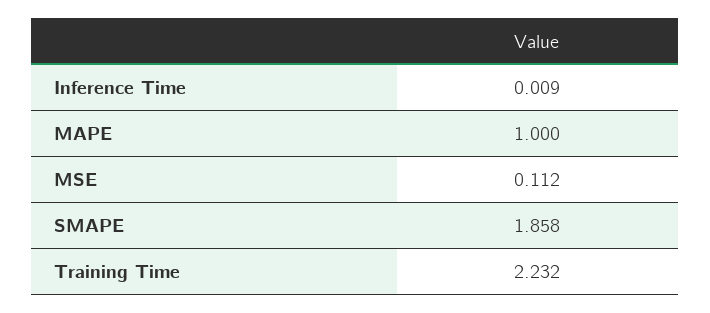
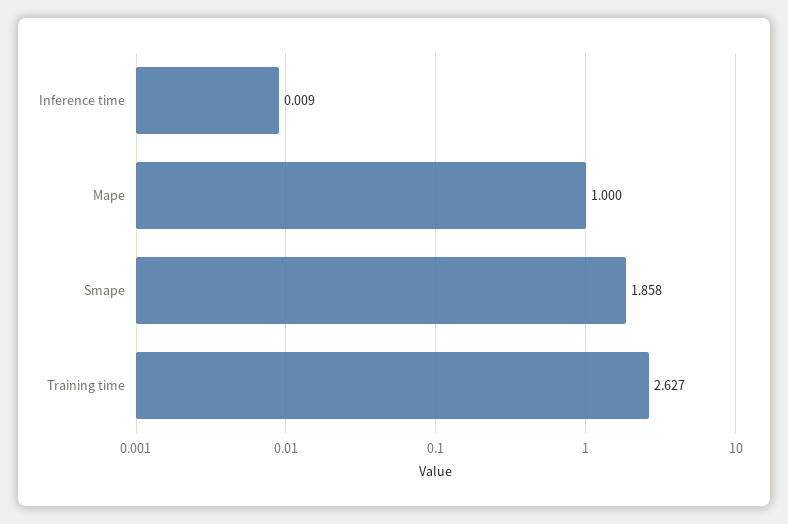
MSE: 0.112 -> none
Training Time: 2.232 -> 2.627

